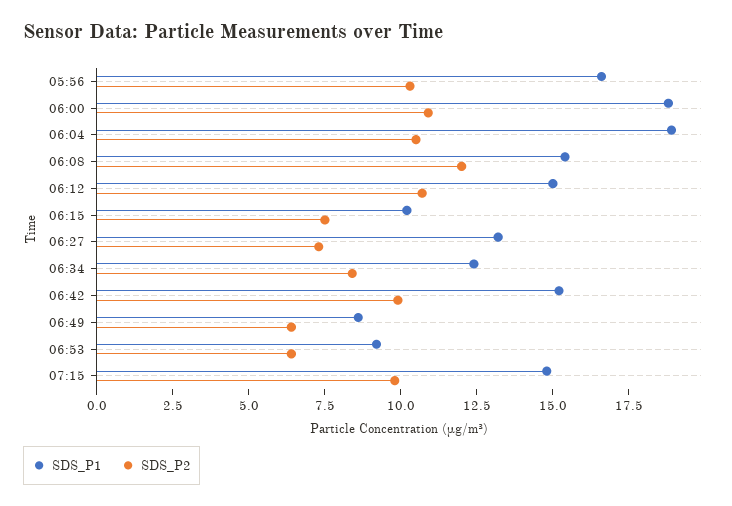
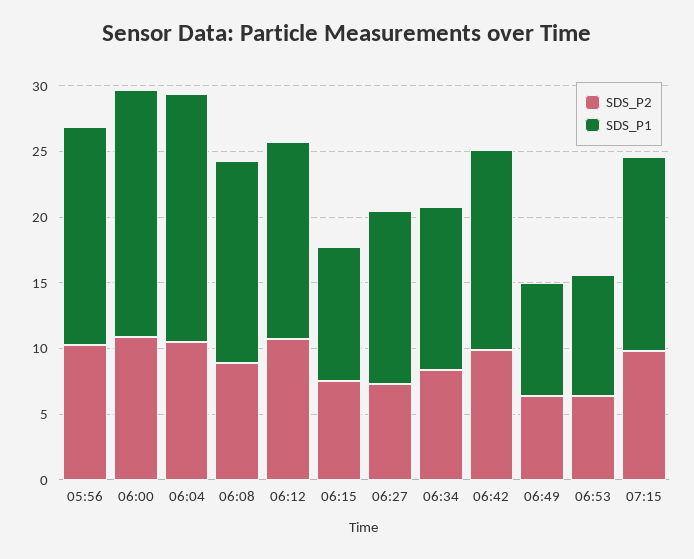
SDS_P2, 06:08: 12 -> 9

